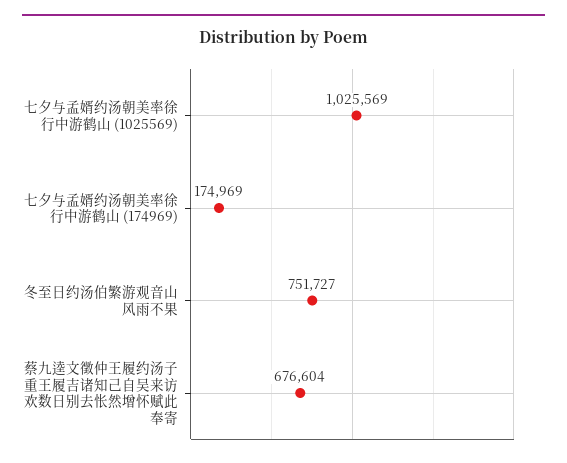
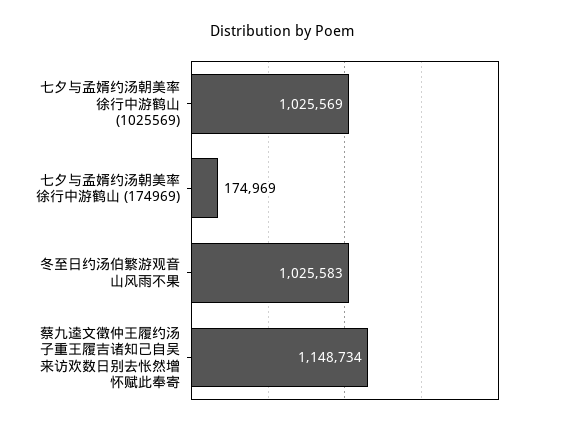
冬至日约汤伯繁游观音山风雨不果: 751727 -> 1025583
蔡九逵文徵仲王履约汤子重王履吉诸知己自吴来访欢数日别去怅然增怀赋此奉寄: 676604 -> 1148734

